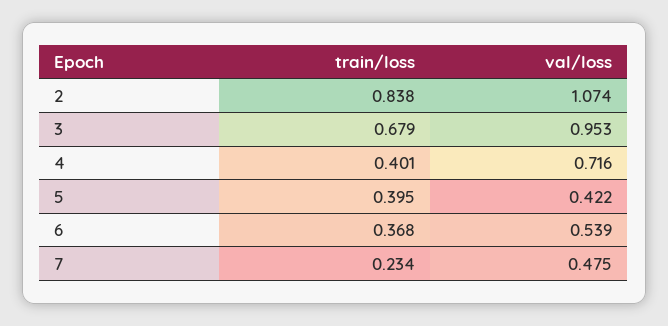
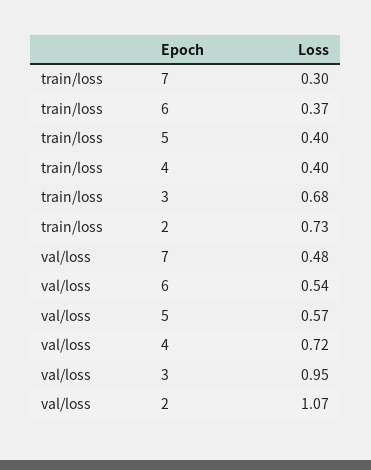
train/loss, 2: 0.838 -> 0.73
val/loss, 5: 0.422 -> 0.57
train/loss, 7: 0.234 -> 0.3

